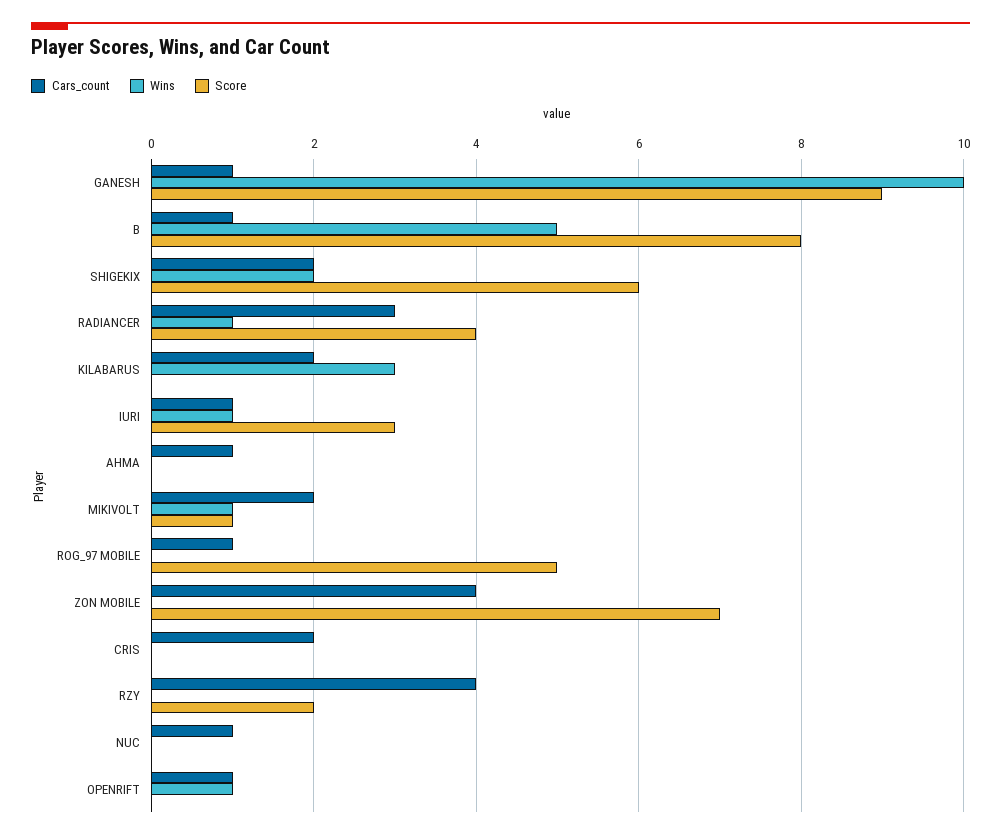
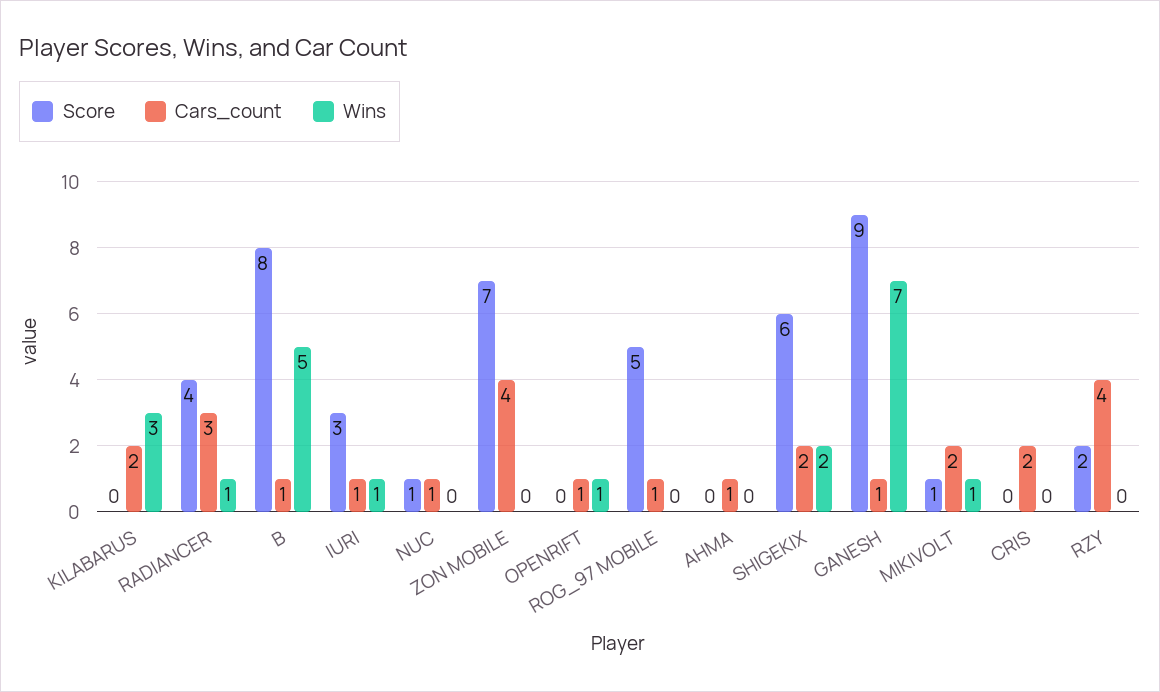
Wins, GANESH: 10 -> 7
Score, NUC: 0 -> 1

